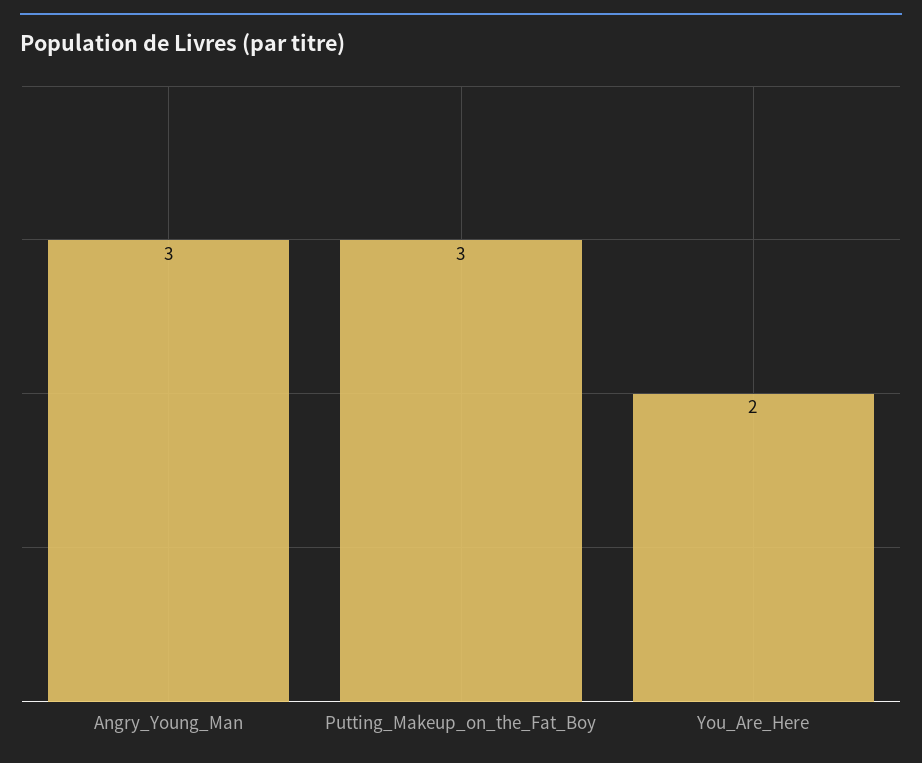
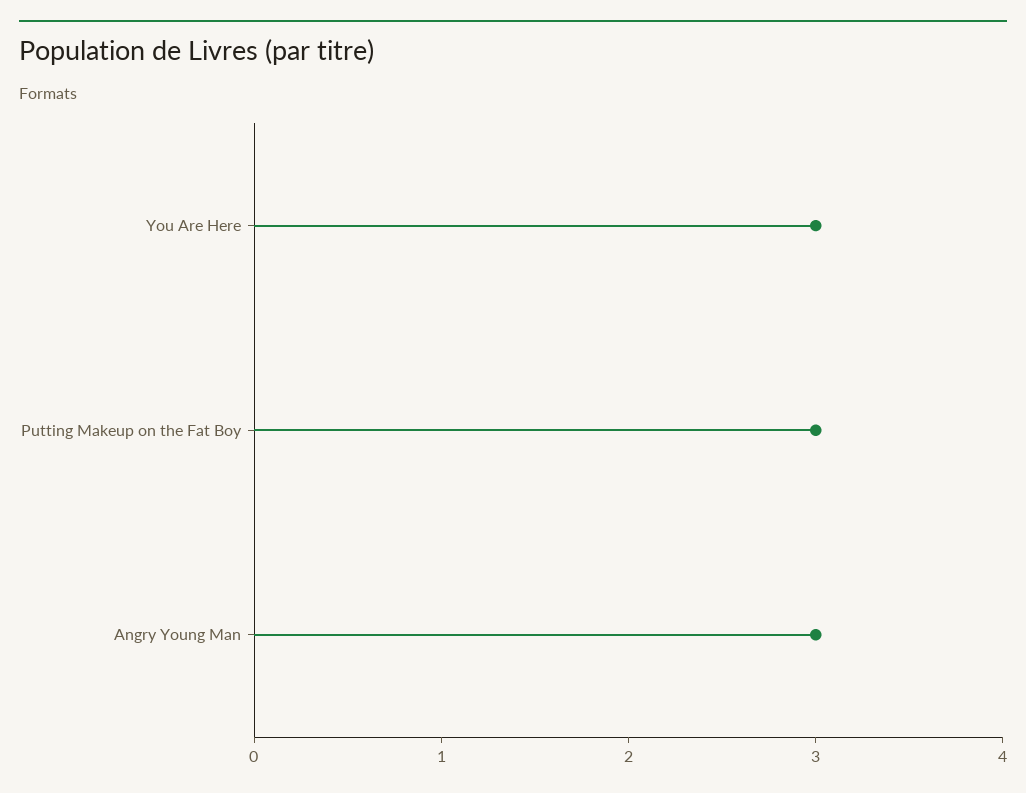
You_Are_Here: 2 -> 3

